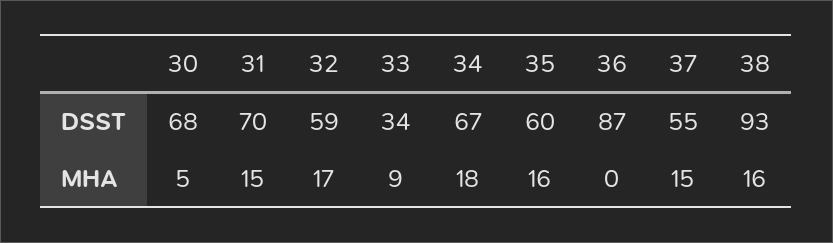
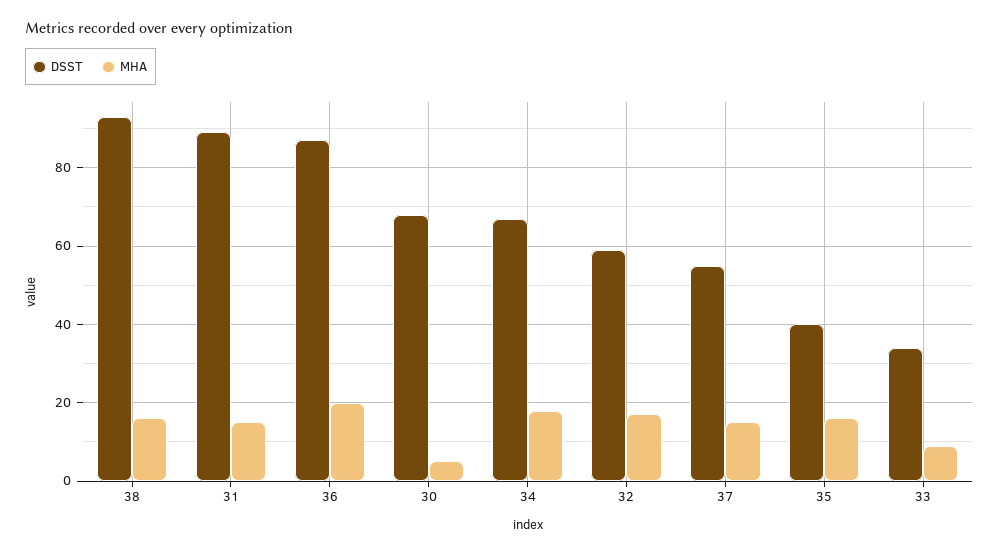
DSST, 31: 70 -> 90
DSST, 35: 60 -> 40
MHA, 36: 0 -> 20

